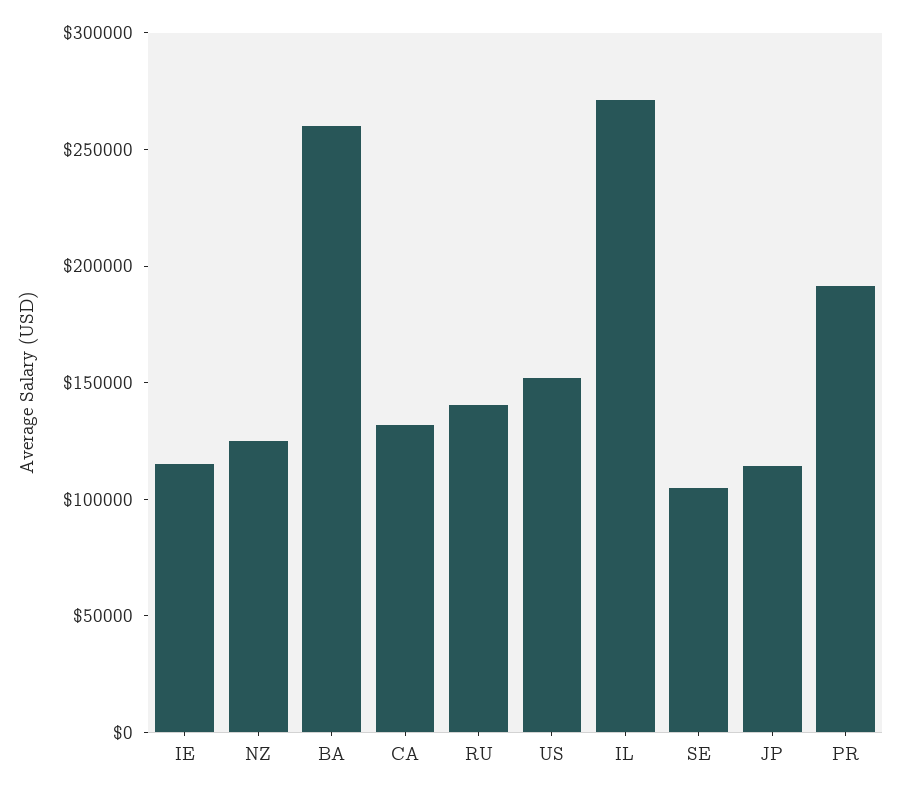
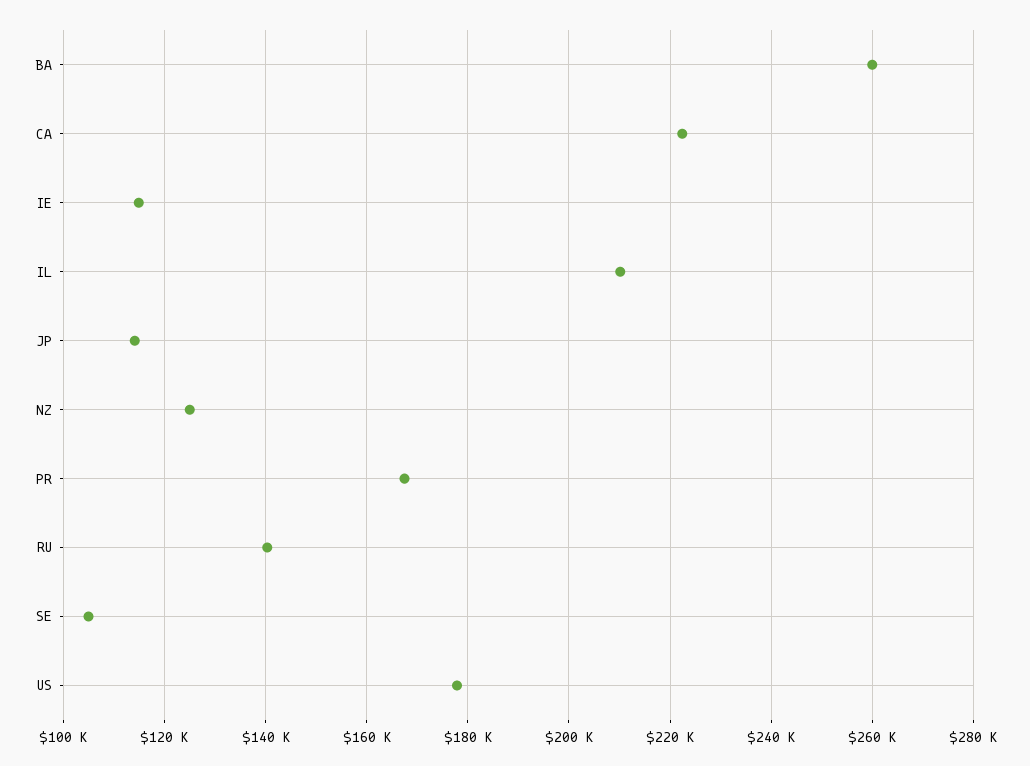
CA: 130000 -> 222000
US: 150000 -> 178000
IL: 270000 -> 210000
PR: 190000 -> 168000

